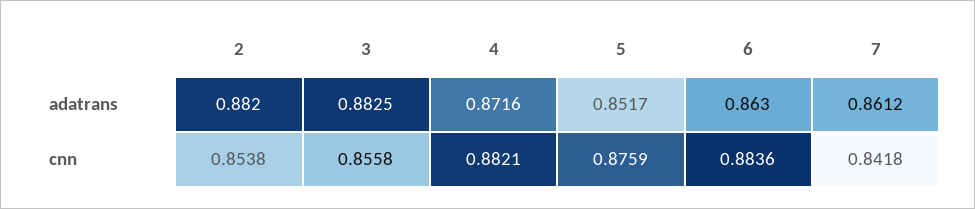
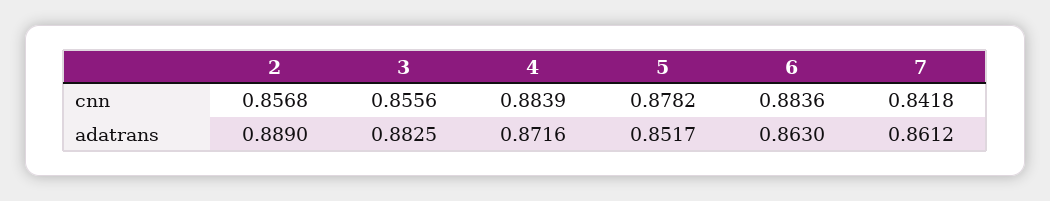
2, adatrans: 0.882 -> 0.889
2, cnn: 0.8538 -> 0.8568
3, cnn: 0.8558 -> 0.8556
4, cnn: 0.8821 -> 0.8839
5, cnn: 0.8759 -> 0.8782

